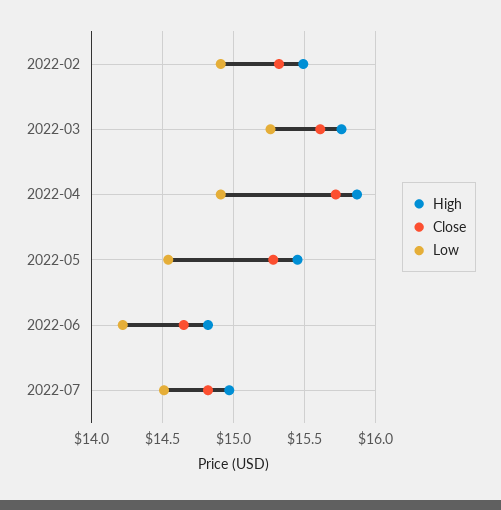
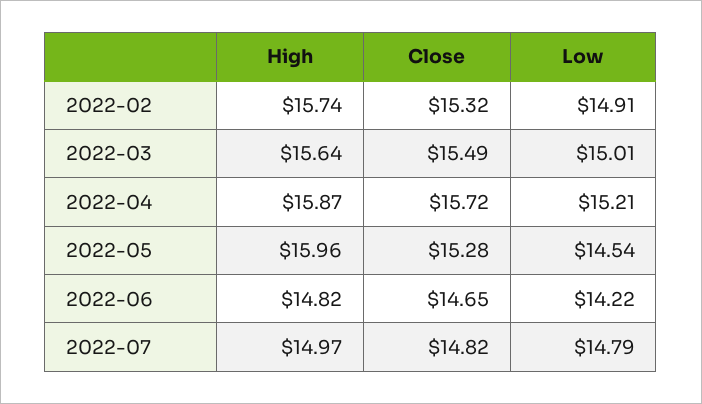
High, 2022-02: 15.5 -> 15.74
High, 2022-03: 15.75 -> 15.64
Close, 2022-03: 15.6 -> 15.49
Low, 2022-03: 15.25 -> 15.01
Low, 2022-04: 14.9 -> 15.21
High, 2022-05: 15.45 -> 15.96
Low, 2022-07: 14.5 -> 14.79

